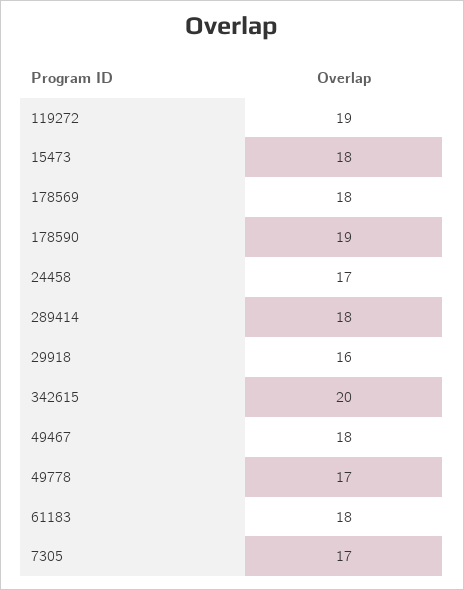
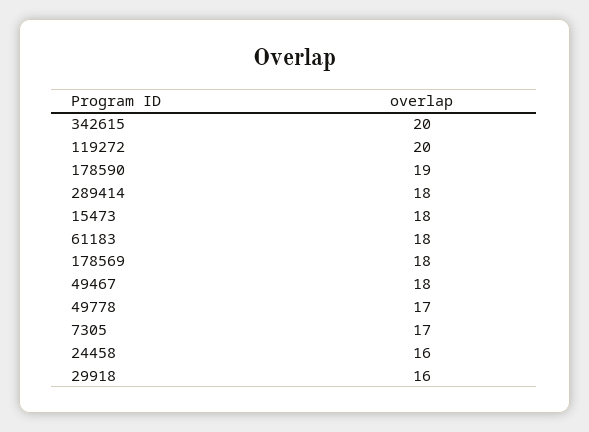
119272: 19 -> 20
24458: 17 -> 16

